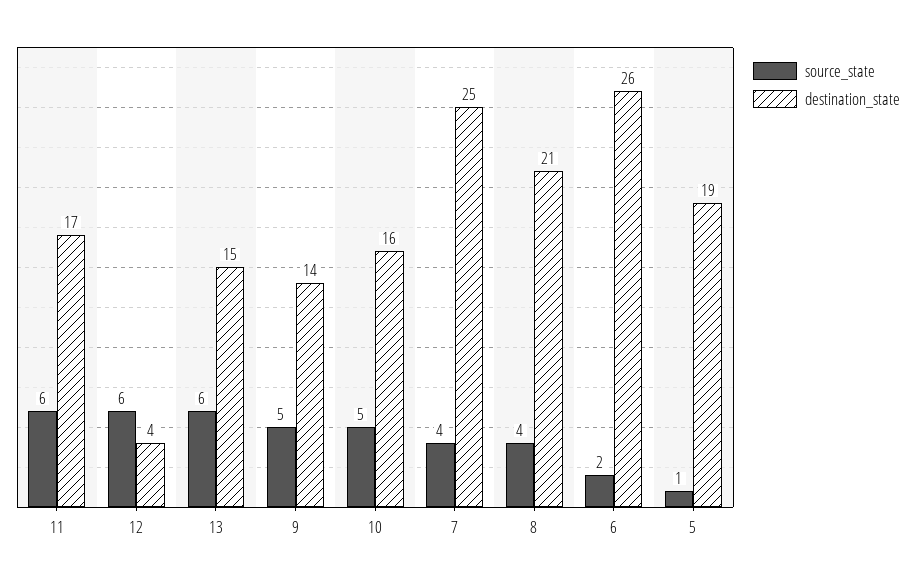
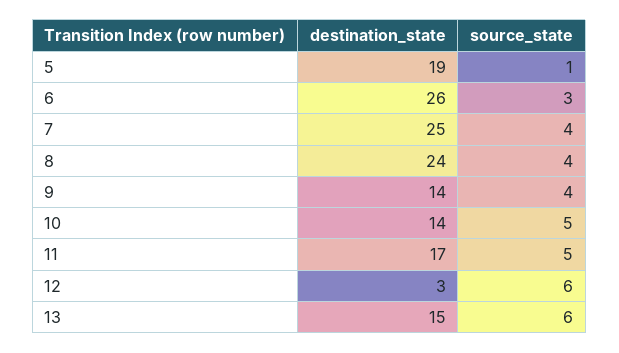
source_state, 11: 6 -> 5
destination_state, 12: 4 -> 3
source_state, 9: 5 -> 4
destination_state, 10: 16 -> 14
destination_state, 8: 21 -> 24
source_state, 6: 2 -> 3

